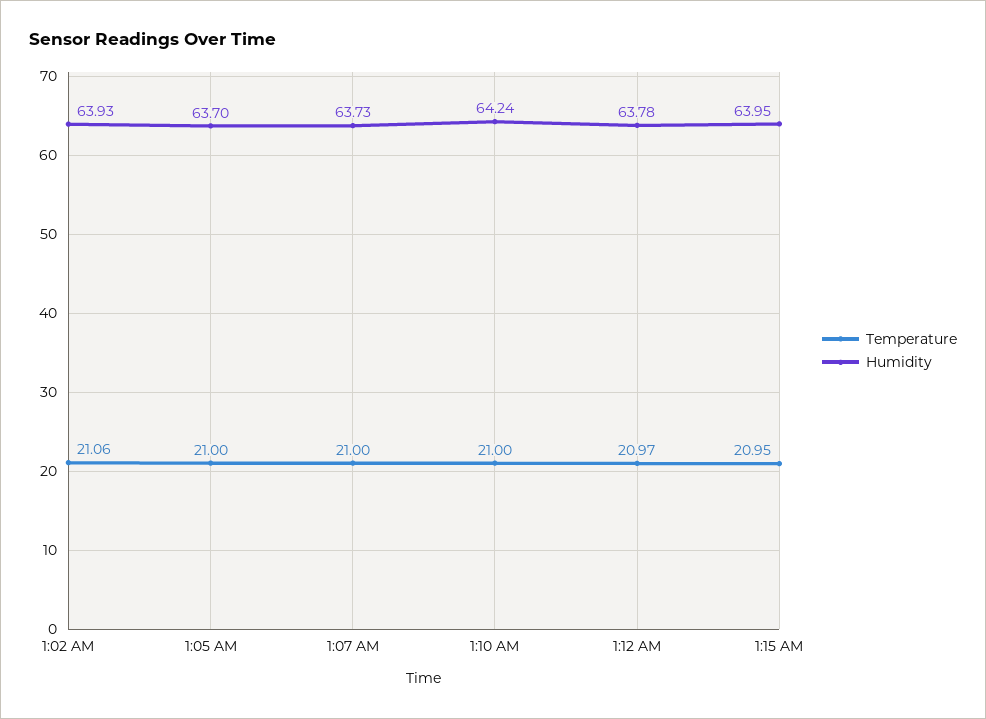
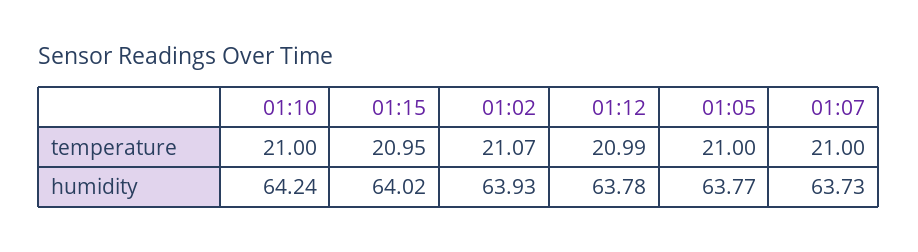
Temperature, 1:02 AM: 21.06 -> 21.07
Humidity, 1:05 AM: 63.7 -> 63.77
Temperature, 1:12 AM: 20.97 -> 20.99
Humidity, 1:15 AM: 63.95 -> 64.02

